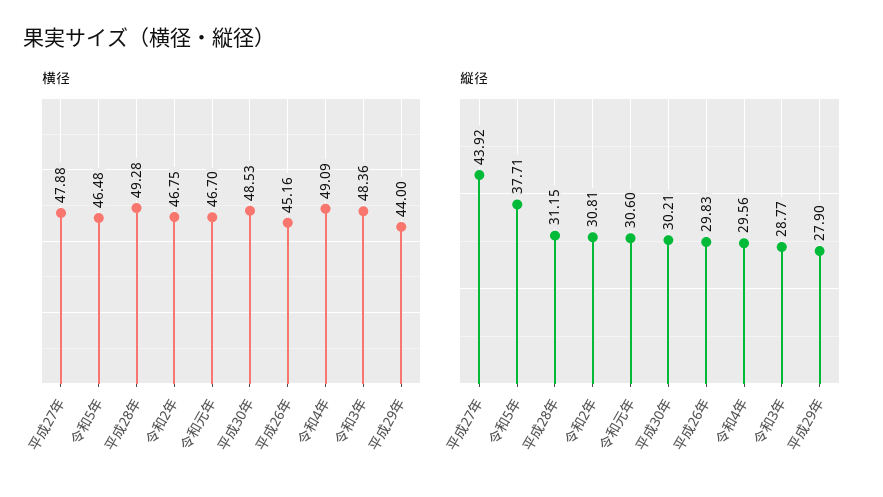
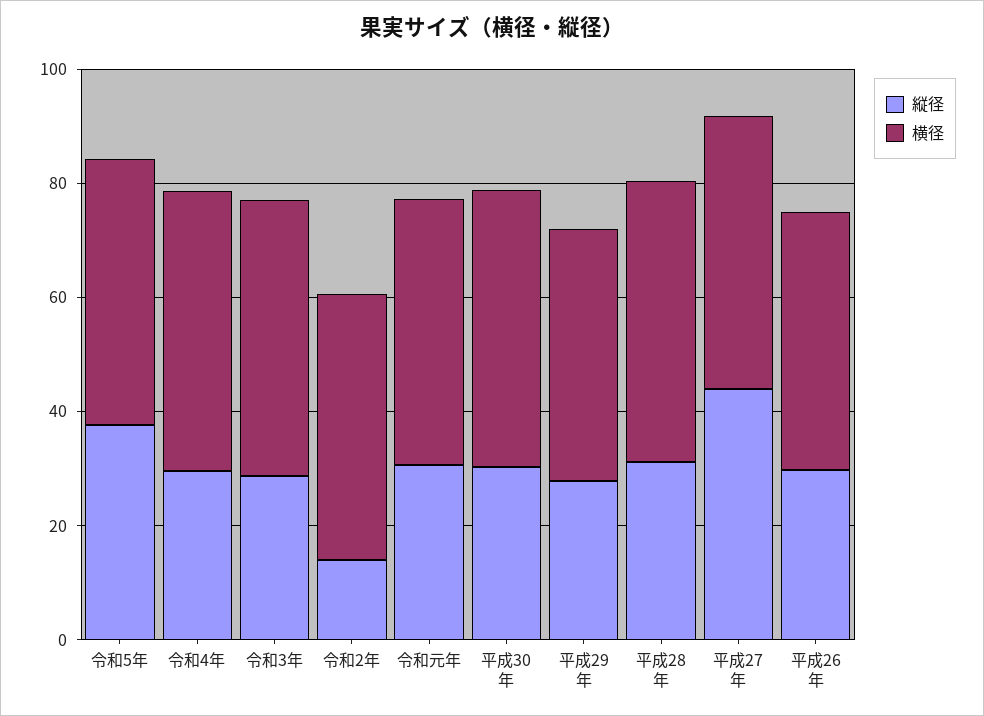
縦径, 令和2年: 30.81 -> 15

